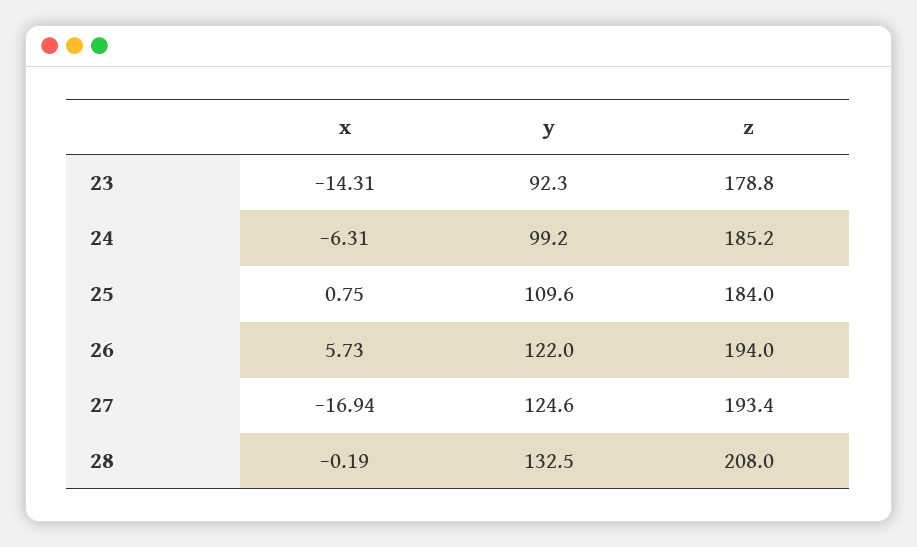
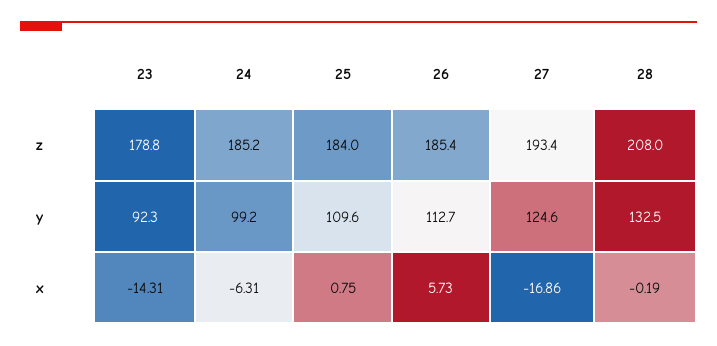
y, 26: 122 -> 112.7
z, 26: 194 -> 185.4
x, 27: -16.94 -> -16.86

